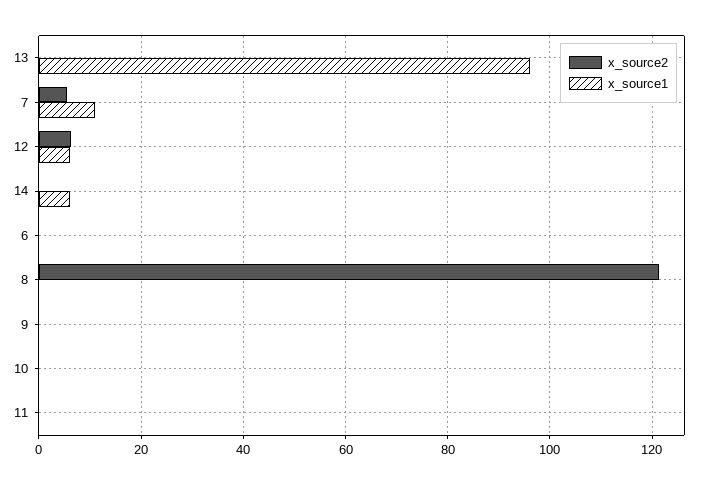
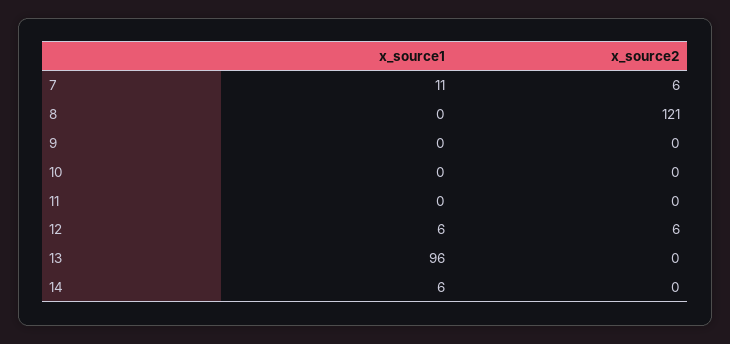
x_source2, 6: 0 -> none
x_source1, 6: 0 -> none

